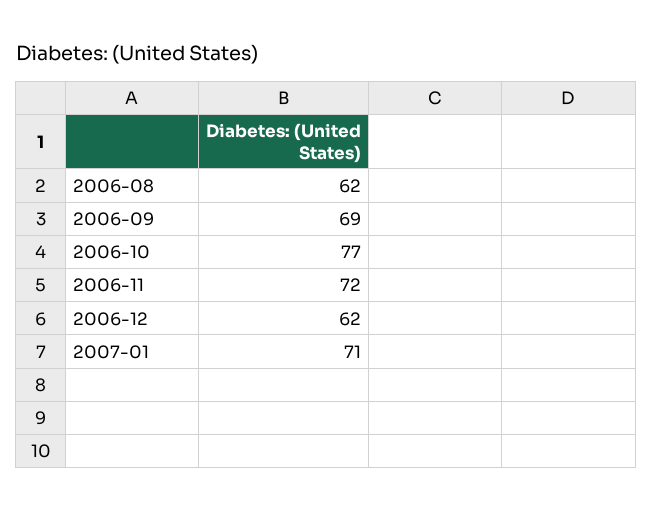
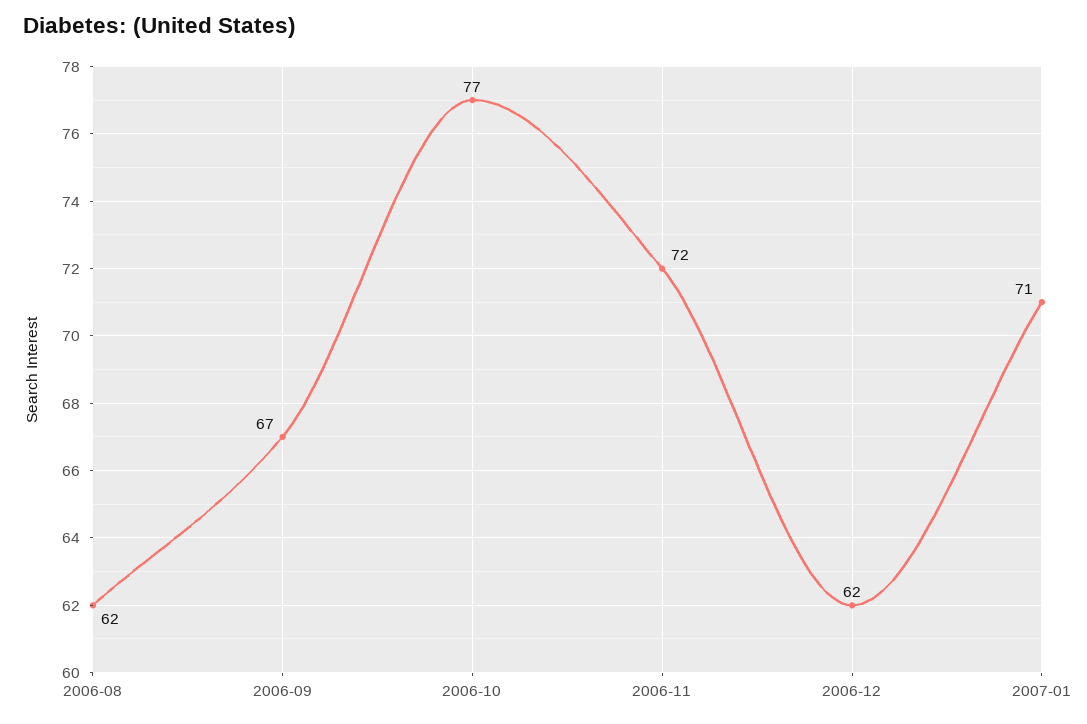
2006-09: 69 -> 67

